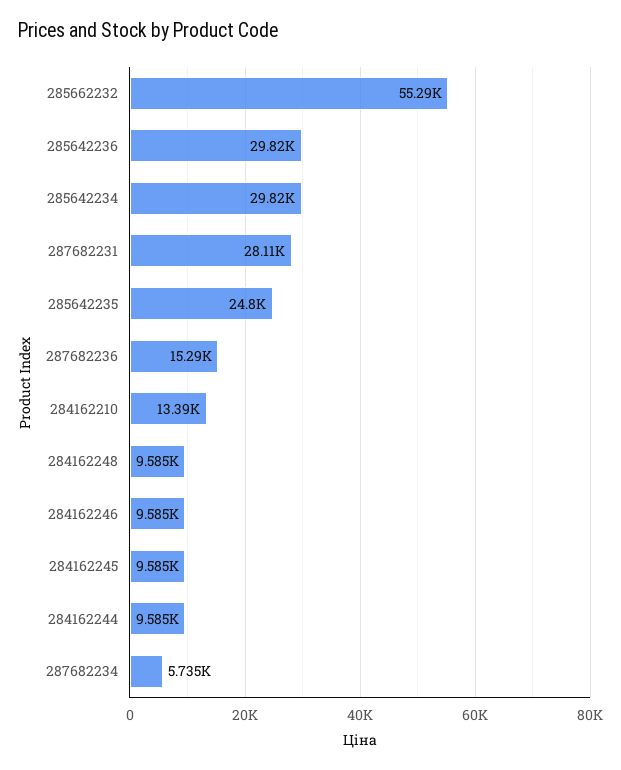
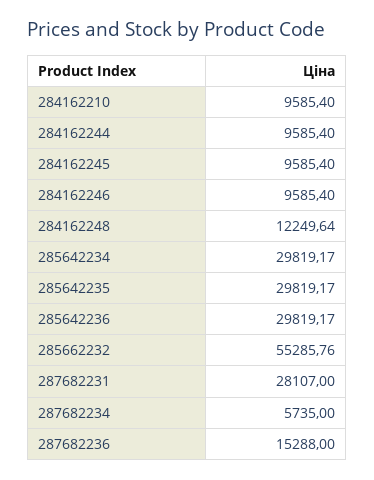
285642235: 24800 -> 29819.17
284162210: 13390 -> 9585.4
284162248: 9585 -> 12249.64

